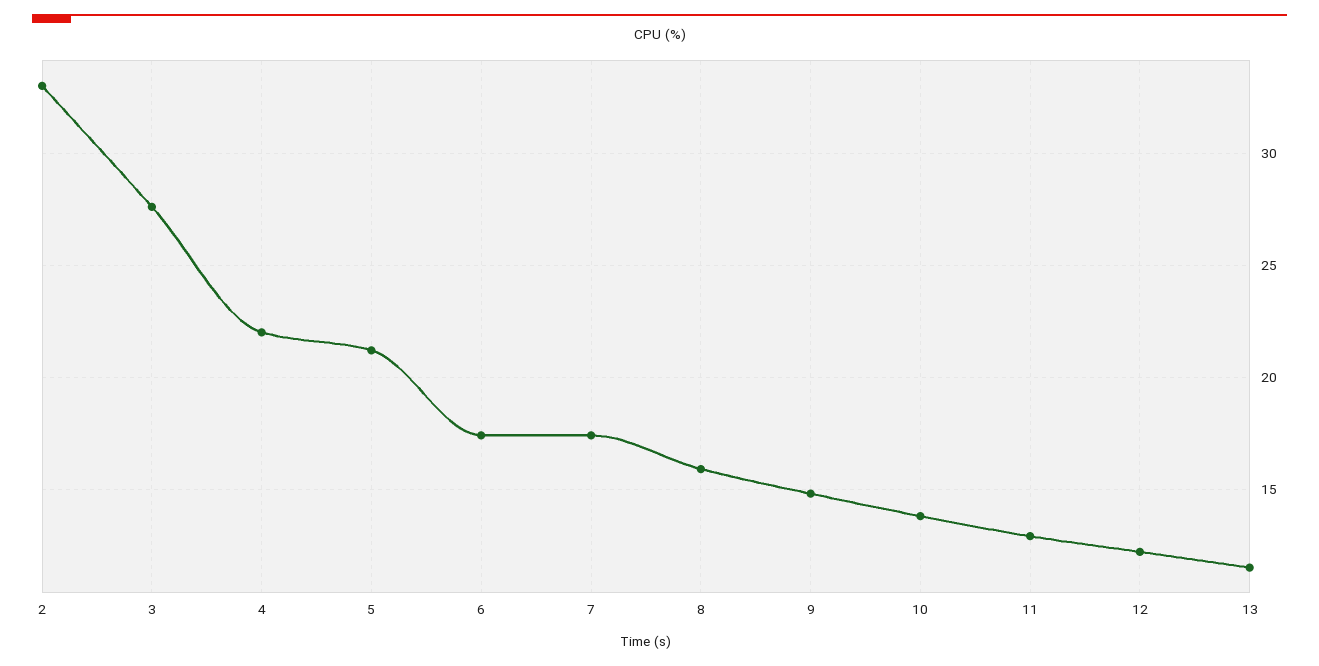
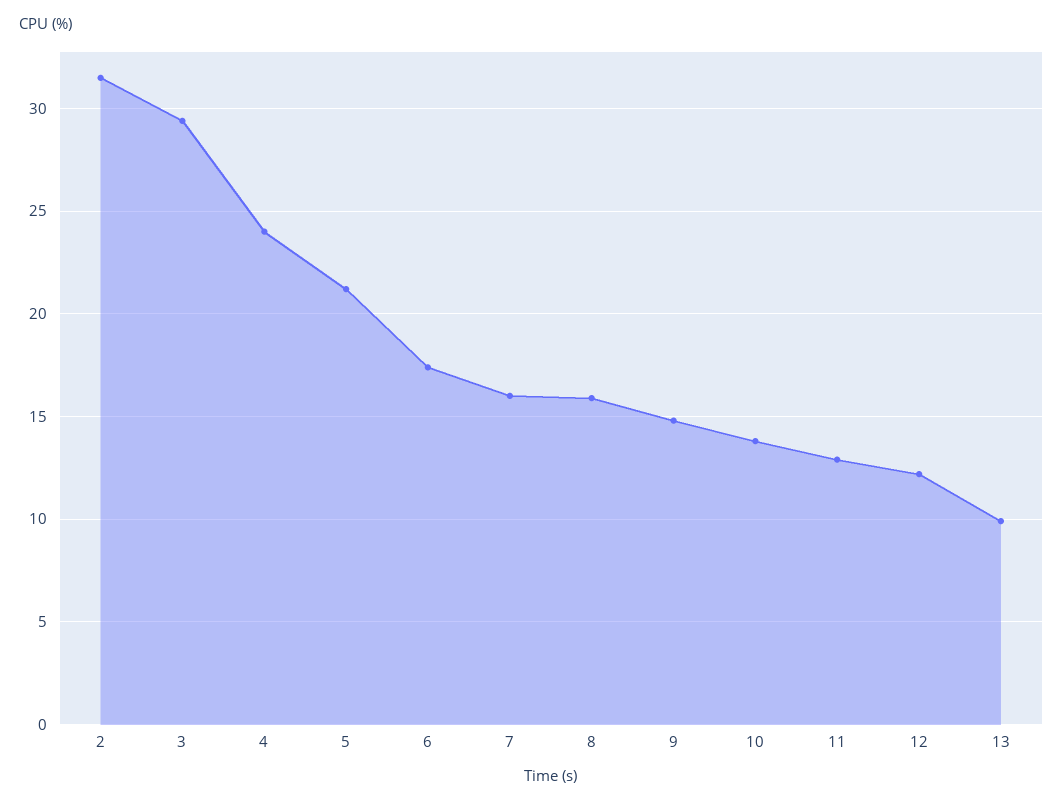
2: 33 -> 31.5
3: 27.5 -> 29.5
4: 22 -> 24
7: 17.5 -> 16
13: 11.5 -> 10

